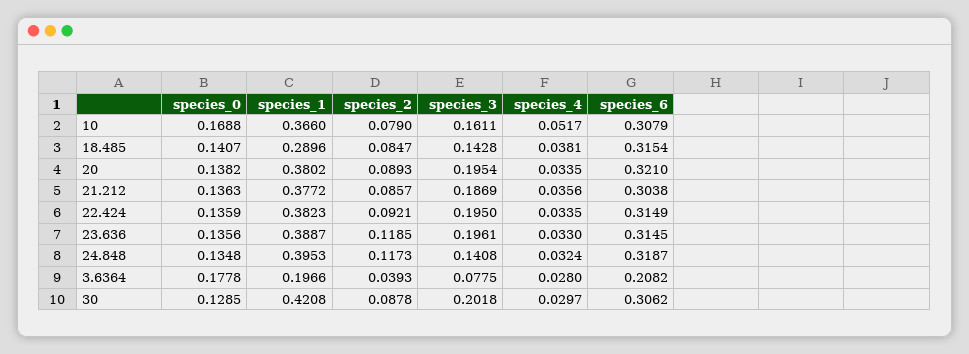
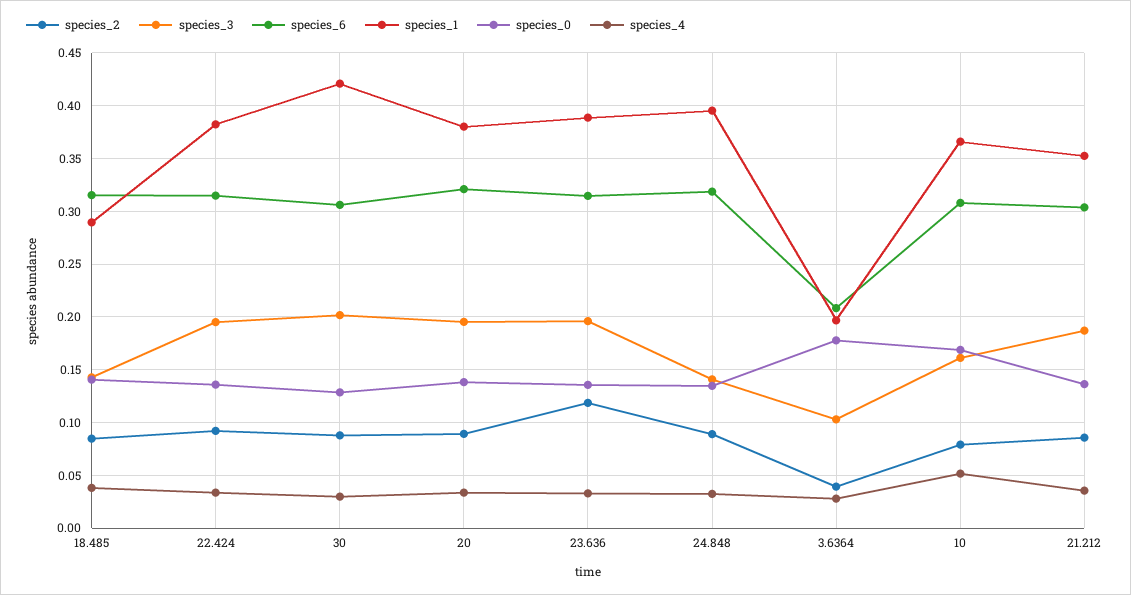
species_1, 21.212: 0.3772 -> 0.35
species_2, 24.848: 0.1173 -> 0.09
species_3, 3.6364: 0.0775 -> 0.1

